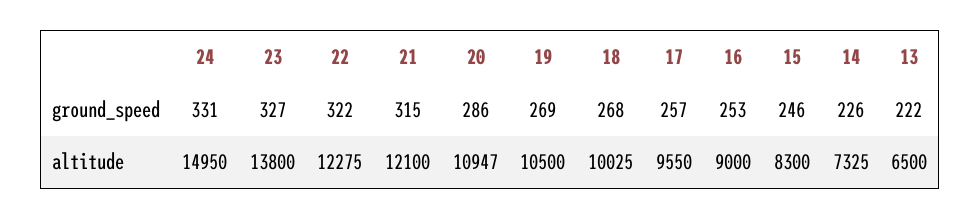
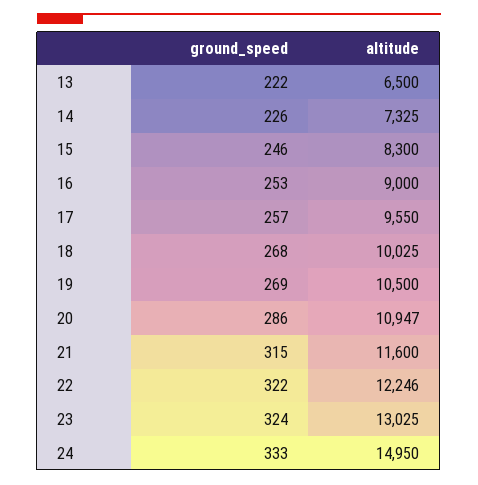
24, ground_speed: 331 -> 333
23, ground_speed: 327 -> 324
23, altitude: 13800 -> 13025
22, altitude: 12275 -> 12246
21, altitude: 12100 -> 11600

